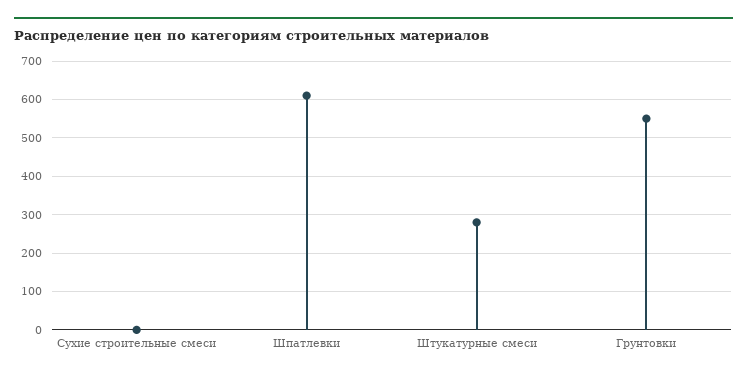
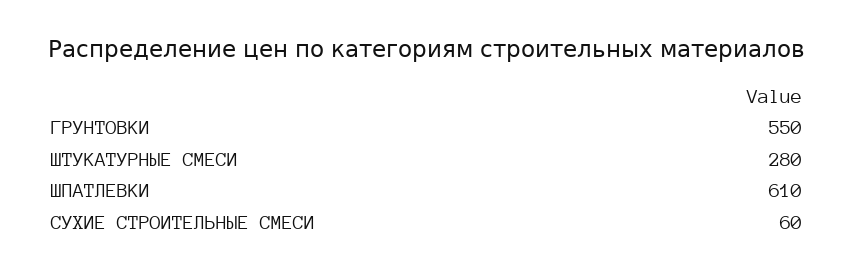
Сухие строительные смеси: 0 -> 60

